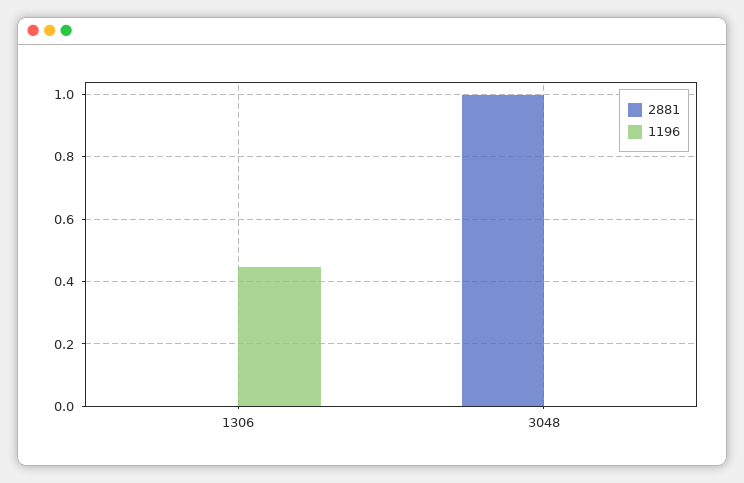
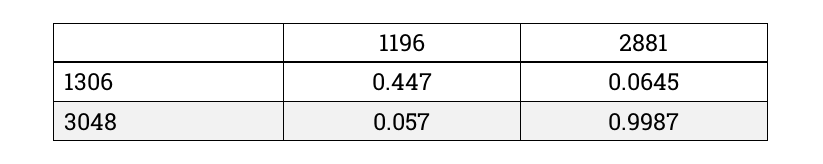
2881, 1306: 0 -> 0.0645
1196, 3048: 0 -> 0.057

